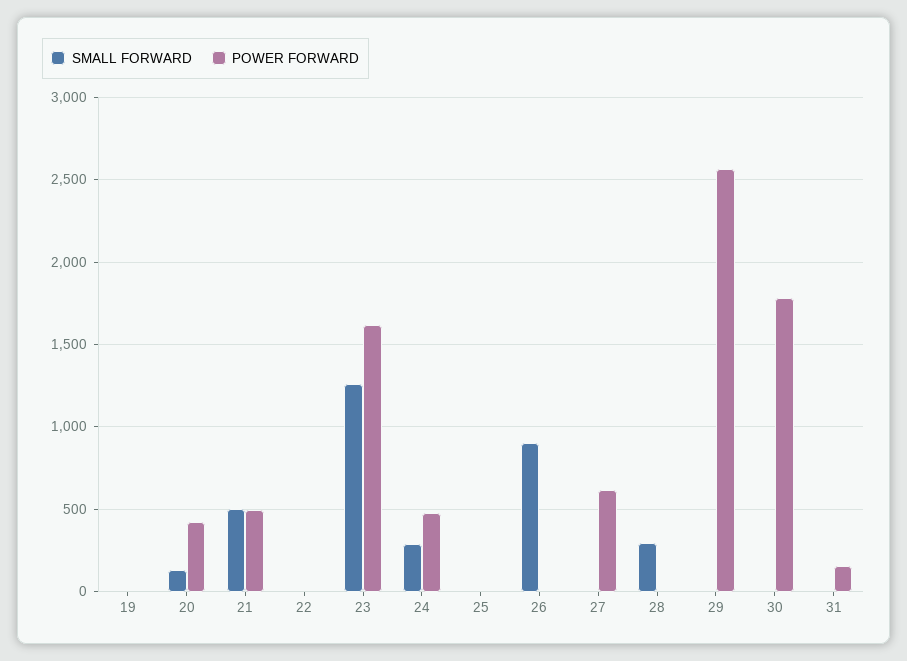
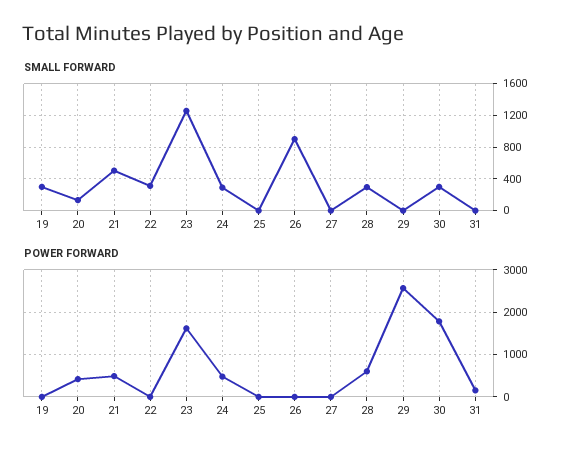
SMALL FORWARD, 19: 0 -> 300
SMALL FORWARD, 22: 0 -> 300
POWER FORWARD, 27: 600 -> 0
POWER FORWARD, 28: 0 -> 600
SMALL FORWARD, 30: 0 -> 300

